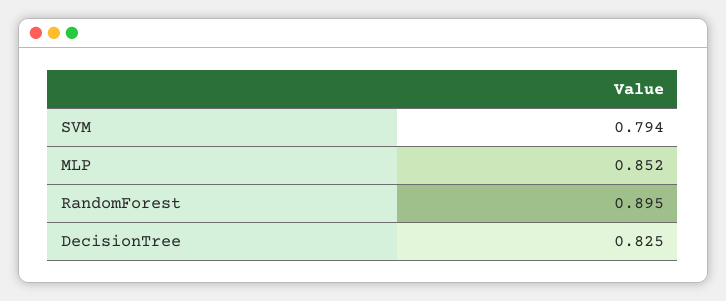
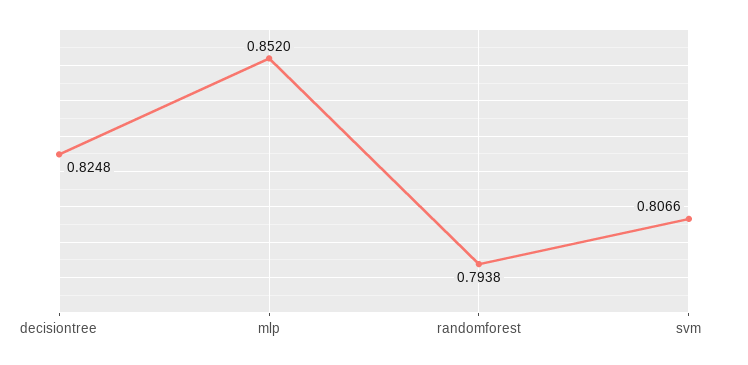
SVM: 0.794 -> 0.8066
RandomForest: 0.895 -> 0.7938

